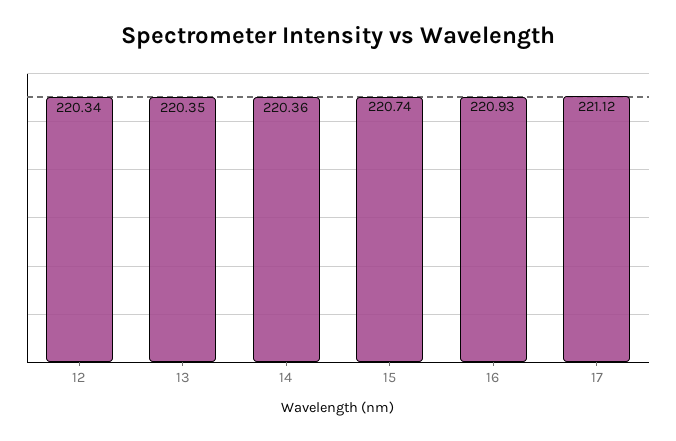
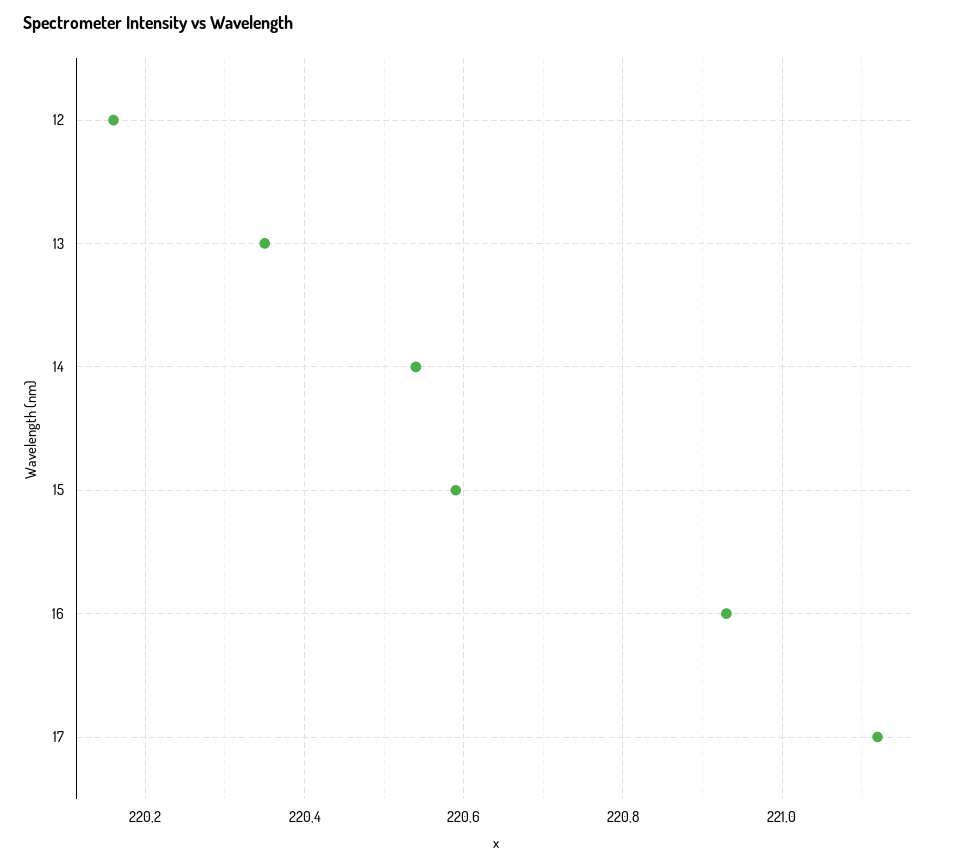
12: 220.34 -> 220.15
14: 220.36 -> 220.55
15: 220.74 -> 220.6

